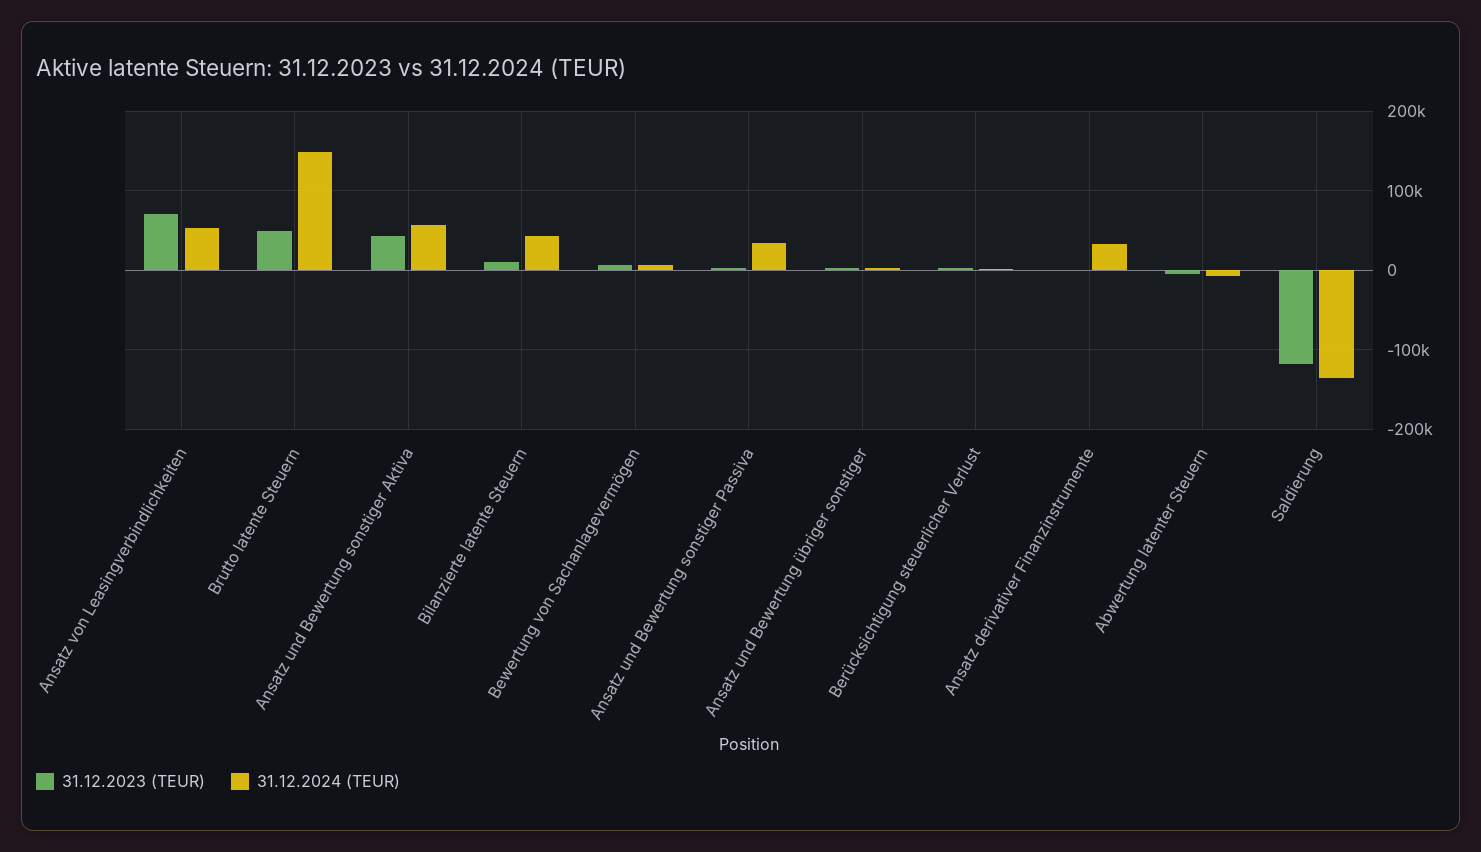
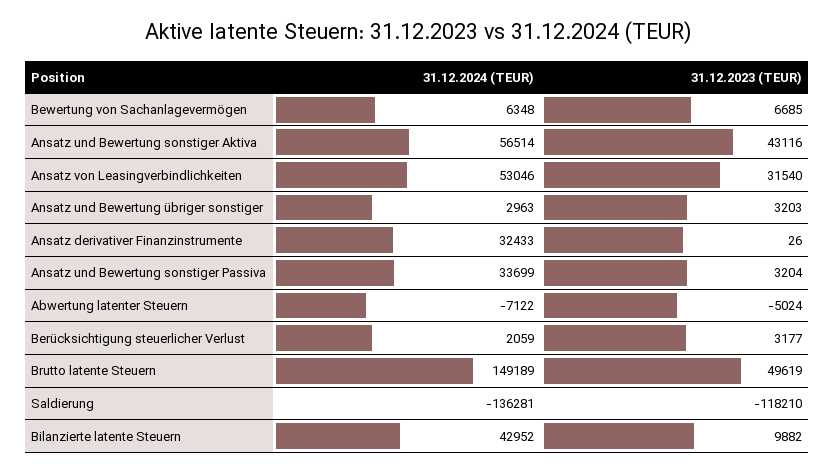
31.12.2023 (TEUR), Ansatz von Leasingverbindlichkeiten: 70000 -> 31540

